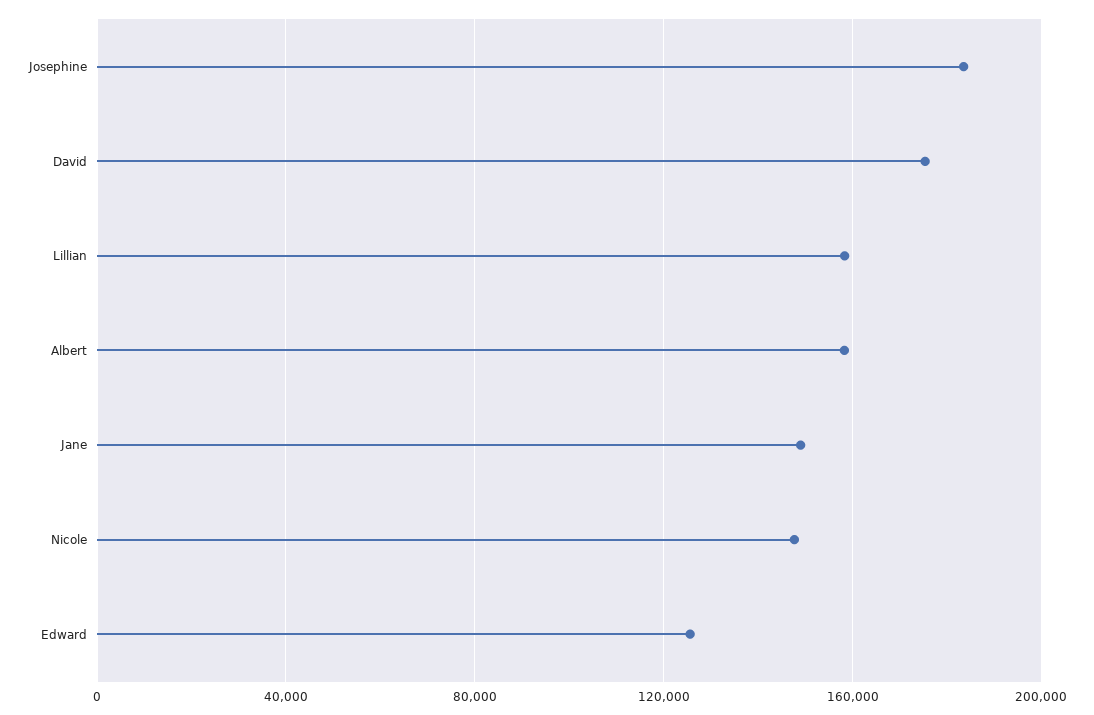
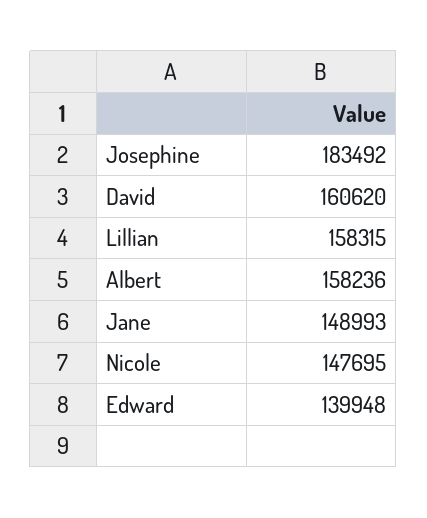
David: 175000 -> 160620
Edward: 125000 -> 139948

